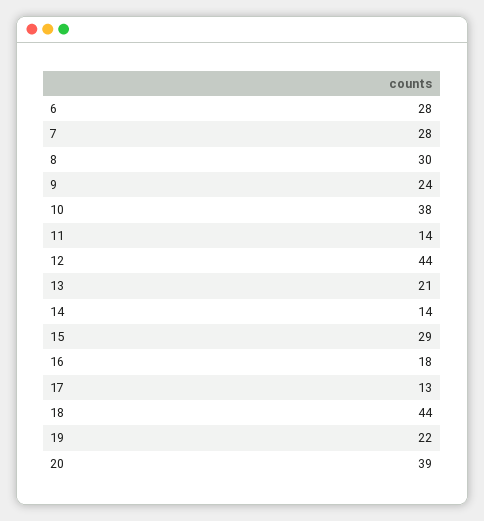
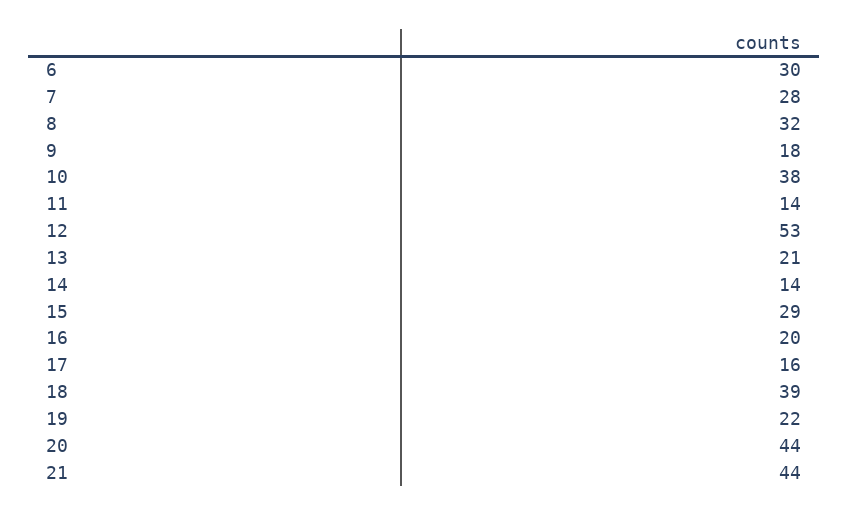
6: 28 -> 30
8: 30 -> 32
9: 24 -> 18
12: 44 -> 53
16: 18 -> 20
17: 13 -> 16
18: 44 -> 39
20: 39 -> 44
21: none -> 44

